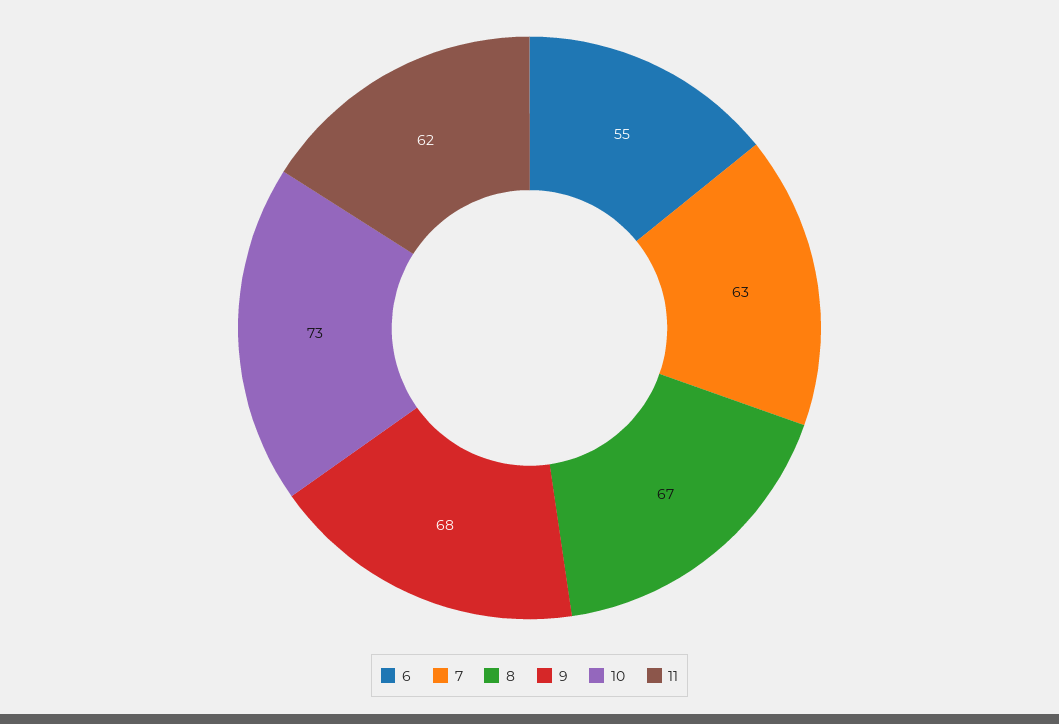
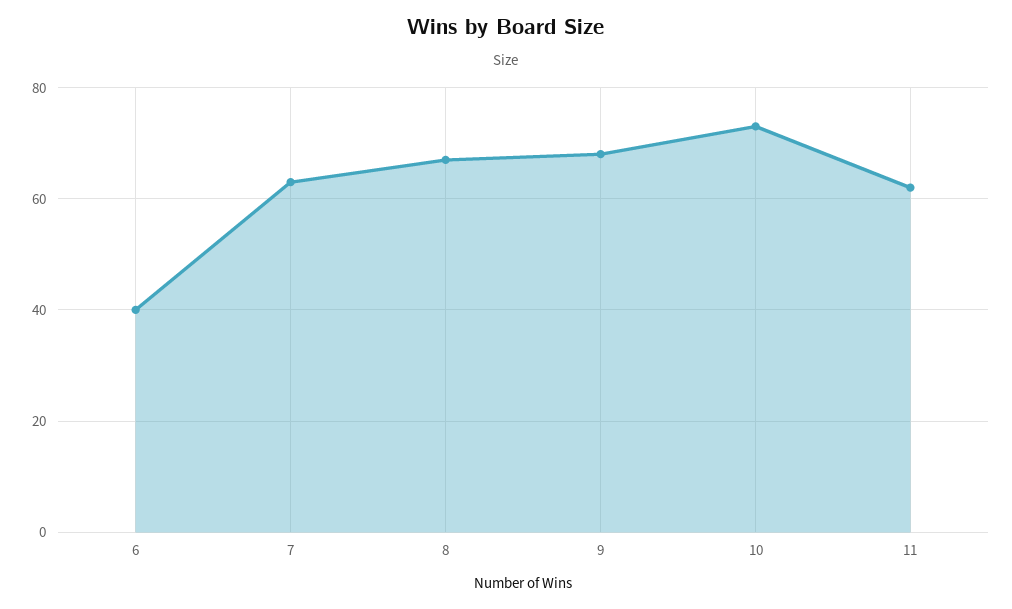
6: 55 -> 40

